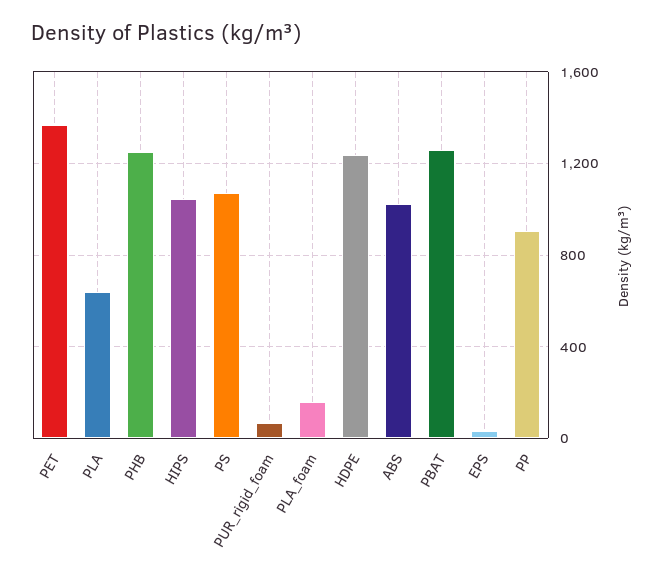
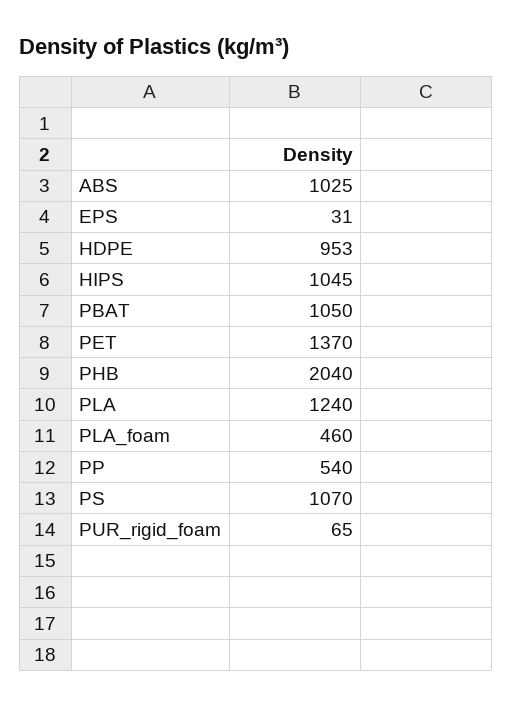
PLA: 650 -> 1240
PHB: 1250 -> 2040
PLA_foam: 150 -> 460
HDPE: 1250 -> 953
PBAT: 1250 -> 1050
PP: 900 -> 540

